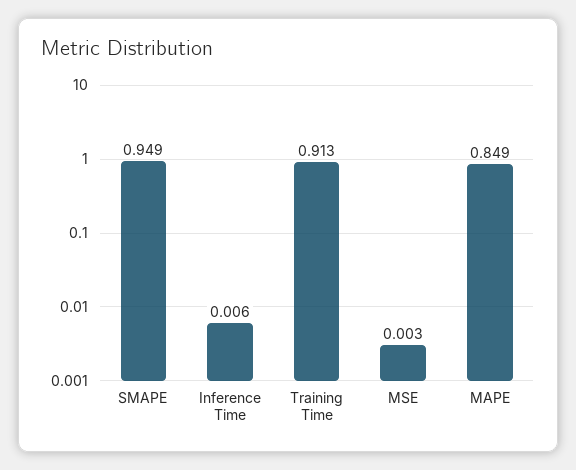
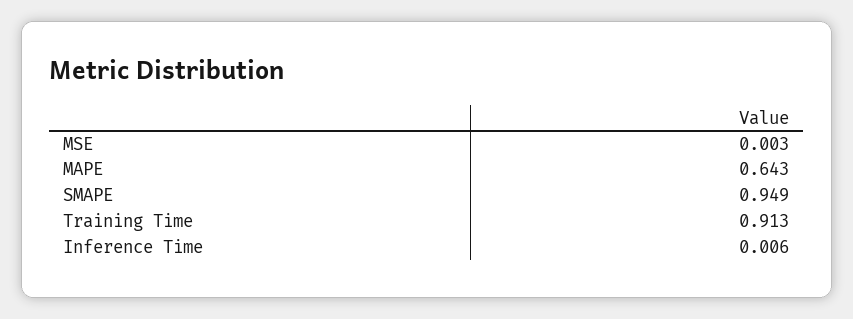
MAPE: 0.849 -> 0.643

